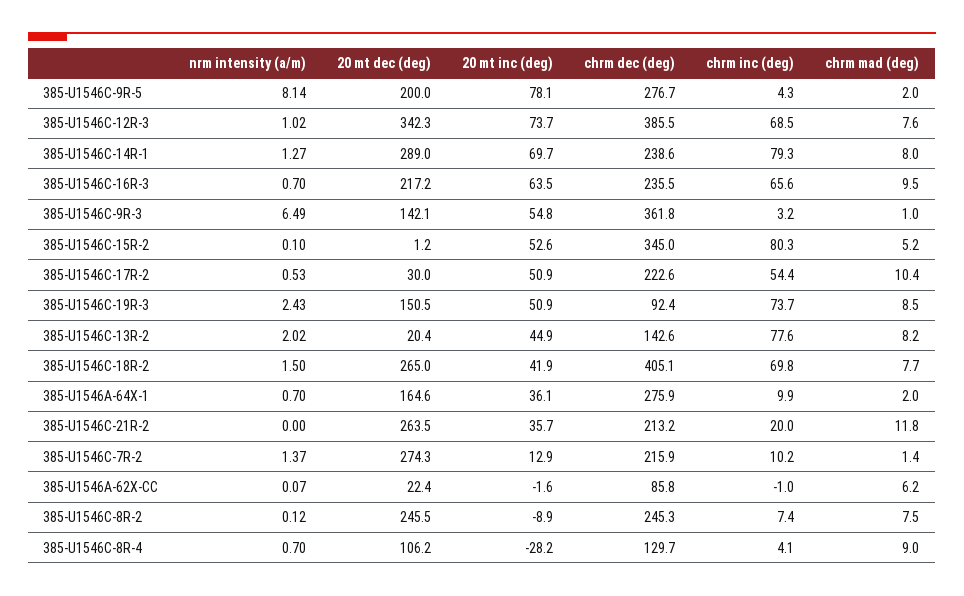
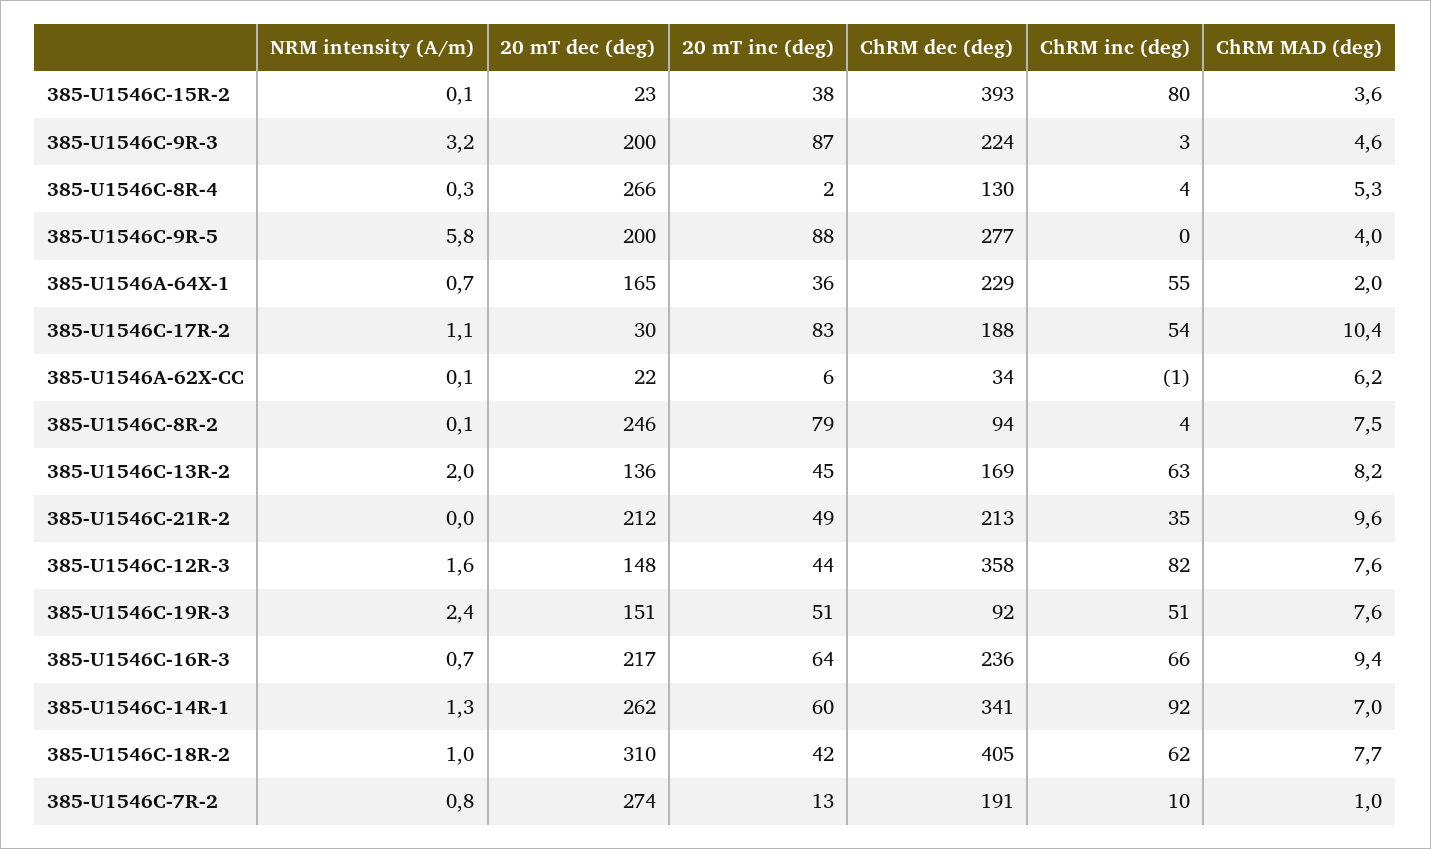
nrm intensity (a/m), 385-U1546C-9R-5: 8.14 -> 5.8
20 mt inc (deg), 385-U1546C-9R-5: 78.1 -> 88
chrm inc (deg), 385-U1546C-9R-5: 4.3 -> 0
chrm mad (deg), 385-U1546C-9R-5: 2 -> 4
nrm intensity (a/m), 385-U1546C-12R-3: 1.02 -> 1.6
20 mt dec (deg), 385-U1546C-12R-3: 342.3 -> 148
20 mt inc (deg), 385-U1546C-12R-3: 73.7 -> 44
chrm dec (deg), 385-U1546C-12R-3: 385.5 -> 358
chrm inc (deg), 385-U1546C-12R-3: 68.5 -> 82
20 mt dec (deg), 385-U1546C-14R-1: 289 -> 262
20 mt inc (deg), 385-U1546C-14R-1: 69.7 -> 60
chrm dec (deg), 385-U1546C-14R-1: 238.6 -> 341
chrm inc (deg), 385-U1546C-14R-1: 79.3 -> 92
chrm mad (deg), 385-U1546C-14R-1: 8 -> 7
chrm mad (deg), 385-U1546C-16R-3: 9.5 -> 9.4
nrm intensity (a/m), 385-U1546C-9R-3: 6.49 -> 3.2
20 mt dec (deg), 385-U1546C-9R-3: 142.1 -> 200
20 mt inc (deg), 385-U1546C-9R-3: 54.8 -> 87
chrm dec (deg), 385-U1546C-9R-3: 361.8 -> 224
chrm mad (deg), 385-U1546C-9R-3: 1 -> 4.6
20 mt dec (deg), 385-U1546C-15R-2: 1.2 -> 23
20 mt inc (deg), 385-U1546C-15R-2: 52.6 -> 38
chrm dec (deg), 385-U1546C-15R-2: 345 -> 393
chrm mad (deg), 385-U1546C-15R-2: 5.2 -> 3.6
nrm intensity (a/m), 385-U1546C-17R-2: 0.53 -> 1.1
20 mt inc (deg), 385-U1546C-17R-2: 50.9 -> 83
chrm dec (deg), 385-U1546C-17R-2: 222.6 -> 188
chrm inc (deg), 385-U1546C-19R-3: 73.7 -> 51
chrm mad (deg), 385-U1546C-19R-3: 8.5 -> 7.6
20 mt dec (deg), 385-U1546C-13R-2: 20.4 -> 136
chrm dec (deg), 385-U1546C-13R-2: 142.6 -> 169
chrm inc (deg), 385-U1546C-13R-2: 77.6 -> 63
nrm intensity (a/m), 385-U1546C-18R-2: 1.5 -> 1
20 mt dec (deg), 385-U1546C-18R-2: 265 -> 310
chrm inc (deg), 385-U1546C-18R-2: 69.8 -> 62
chrm dec (deg), 385-U1546A-64X-1: 275.9 -> 229
chrm inc (deg), 385-U1546A-64X-1: 9.9 -> 55
20 mt dec (deg), 385-U1546C-21R-2: 263.5 -> 212
20 mt inc (deg), 385-U1546C-21R-2: 35.7 -> 49
chrm inc (deg), 385-U1546C-21R-2: 20 -> 35
chrm mad (deg), 385-U1546C-21R-2: 11.8 -> 9.6
nrm intensity (a/m), 385-U1546C-7R-2: 1.37 -> 0.8
chrm dec (deg), 385-U1546C-7R-2: 215.9 -> 191
chrm mad (deg), 385-U1546C-7R-2: 1.4 -> 1
20 mt inc (deg), 385-U1546A-62X-CC: -1.6 -> 6
chrm dec (deg), 385-U1546A-62X-CC: 85.8 -> 34
20 mt inc (deg), 385-U1546C-8R-2: -8.9 -> 79
chrm dec (deg), 385-U1546C-8R-2: 245.3 -> 94
chrm inc (deg), 385-U1546C-8R-2: 7.4 -> 4
nrm intensity (a/m), 385-U1546C-8R-4: 0.7 -> 0.3
20 mt dec (deg), 385-U1546C-8R-4: 106.2 -> 266
20 mt inc (deg), 385-U1546C-8R-4: -28.2 -> 2
chrm mad (deg), 385-U1546C-8R-4: 9 -> 5.3

